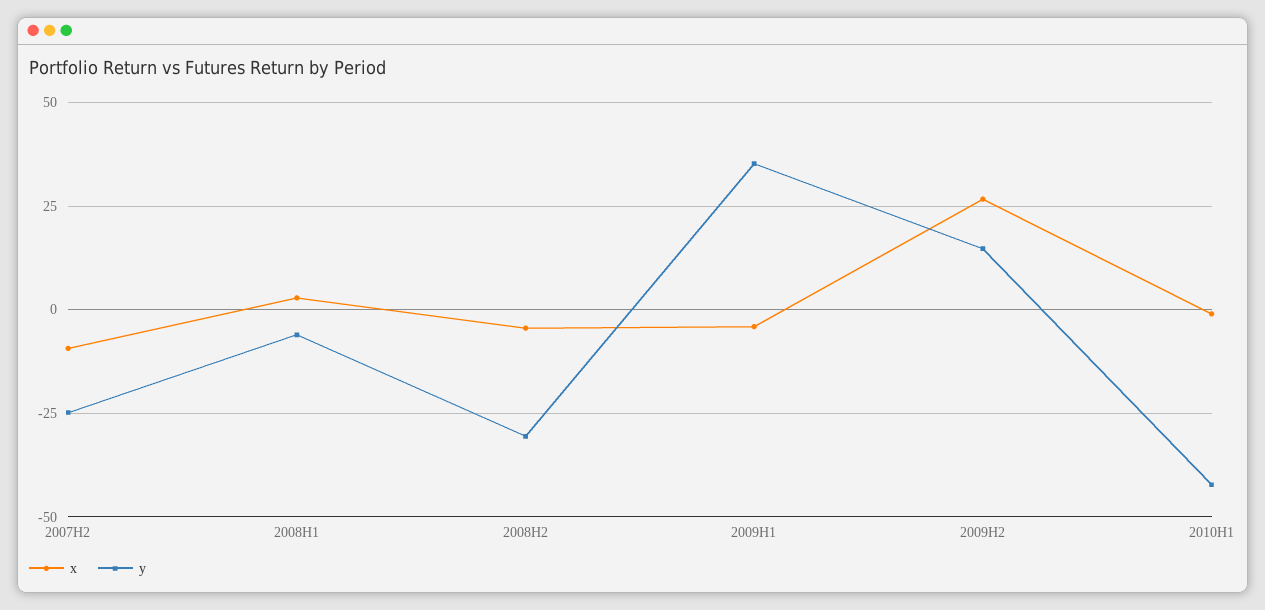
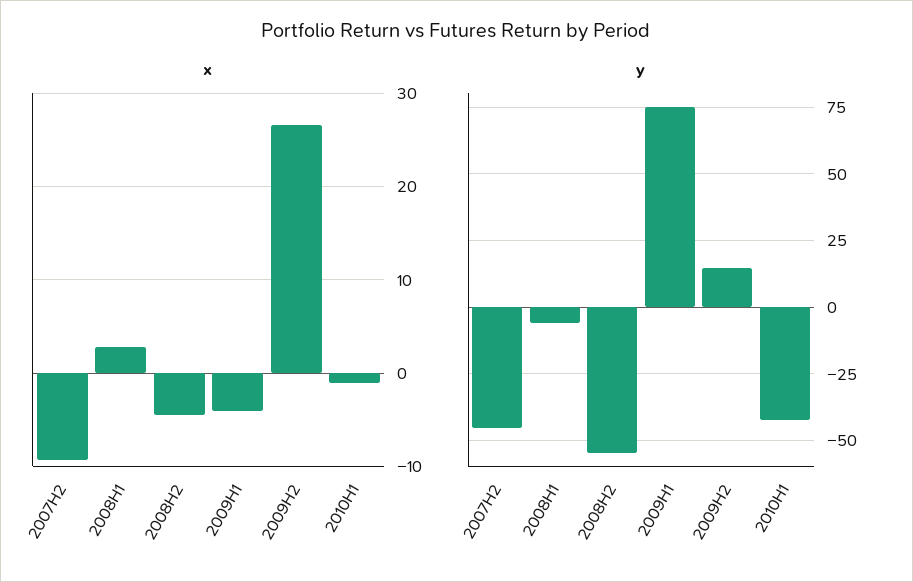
y, 2007H2: -25 -> -45
y, 2008H2: -30 -> -55
y, 2009H1: 35 -> 75

